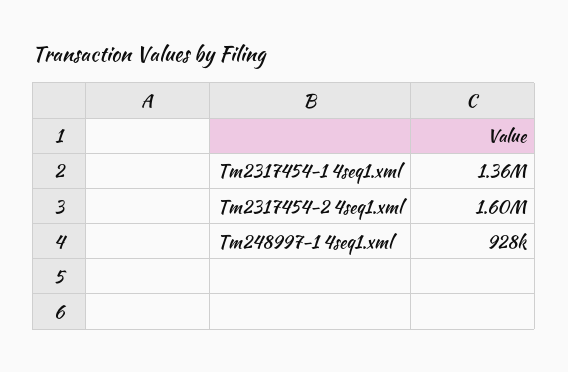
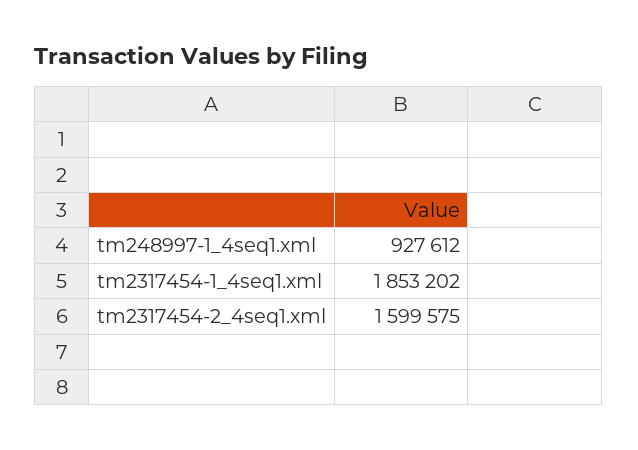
Tm2317454-1 4seq1.xml: 1360000 -> 1853202

